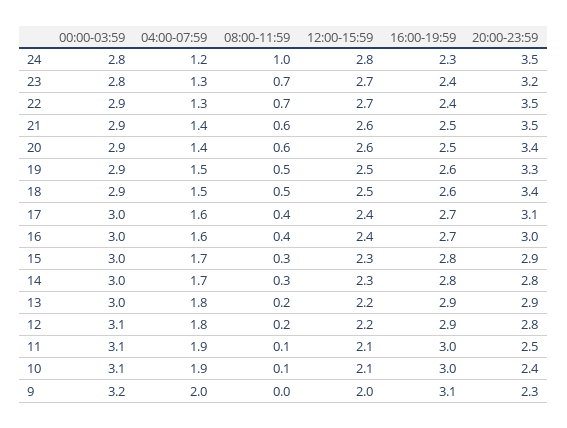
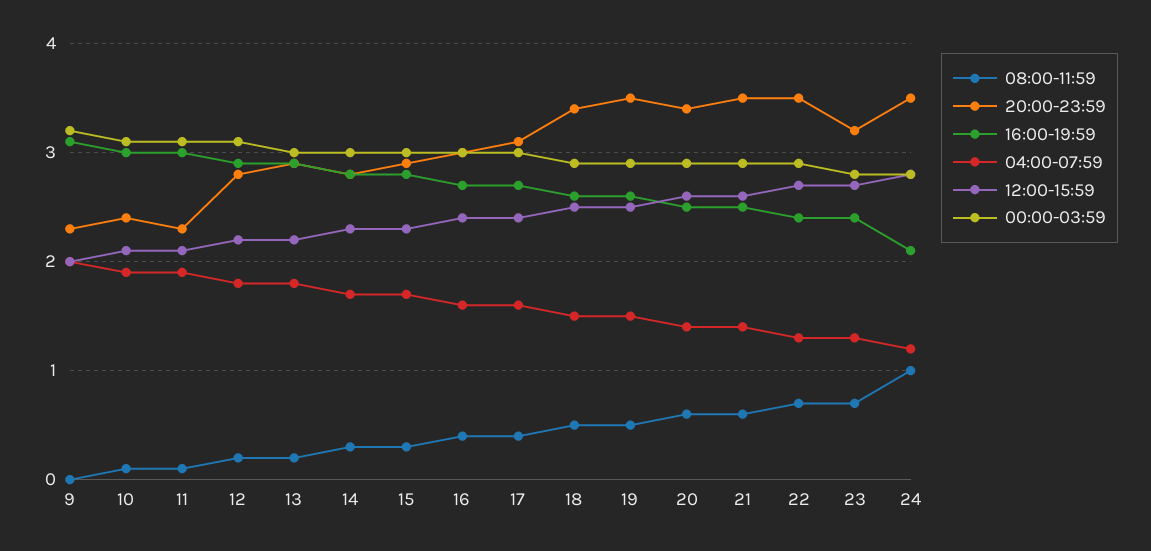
16:00-19:59, 24: 2.3 -> 2.1
20:00-23:59, 19: 3.3 -> 3.5
20:00-23:59, 11: 2.5 -> 2.3

